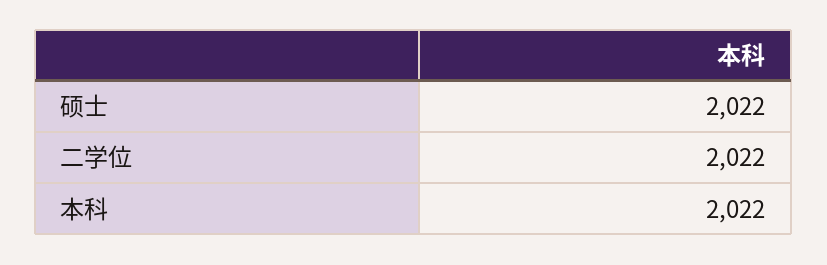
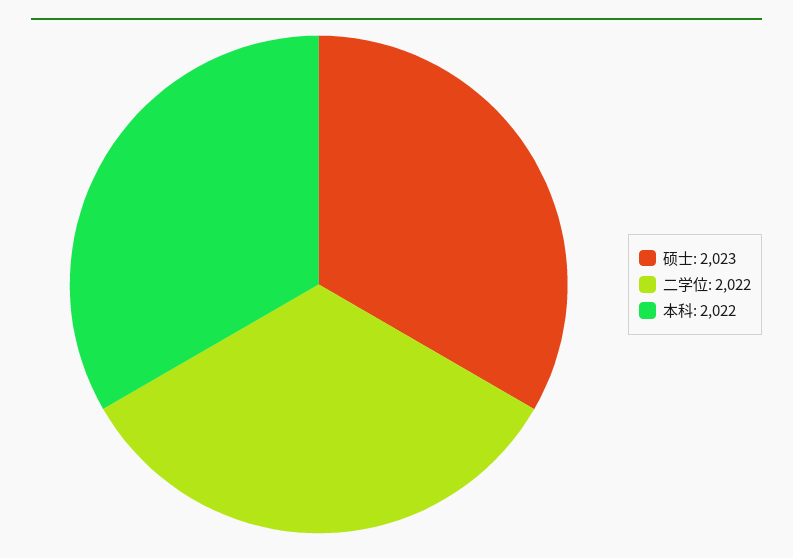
硕士: 2022 -> 2023

